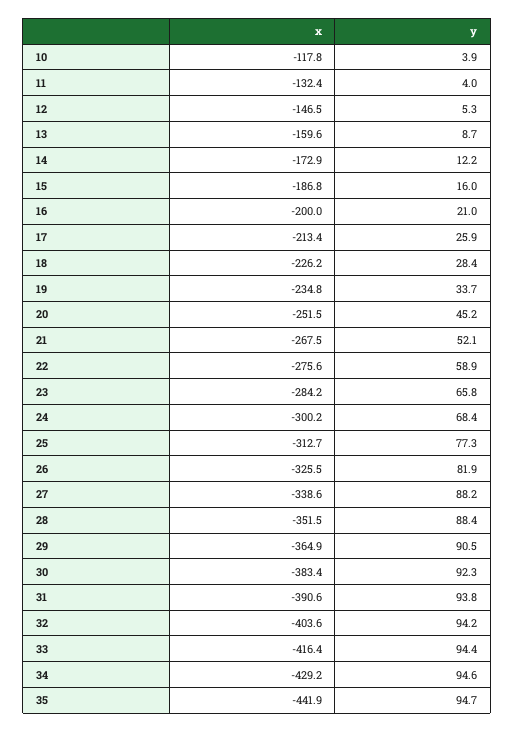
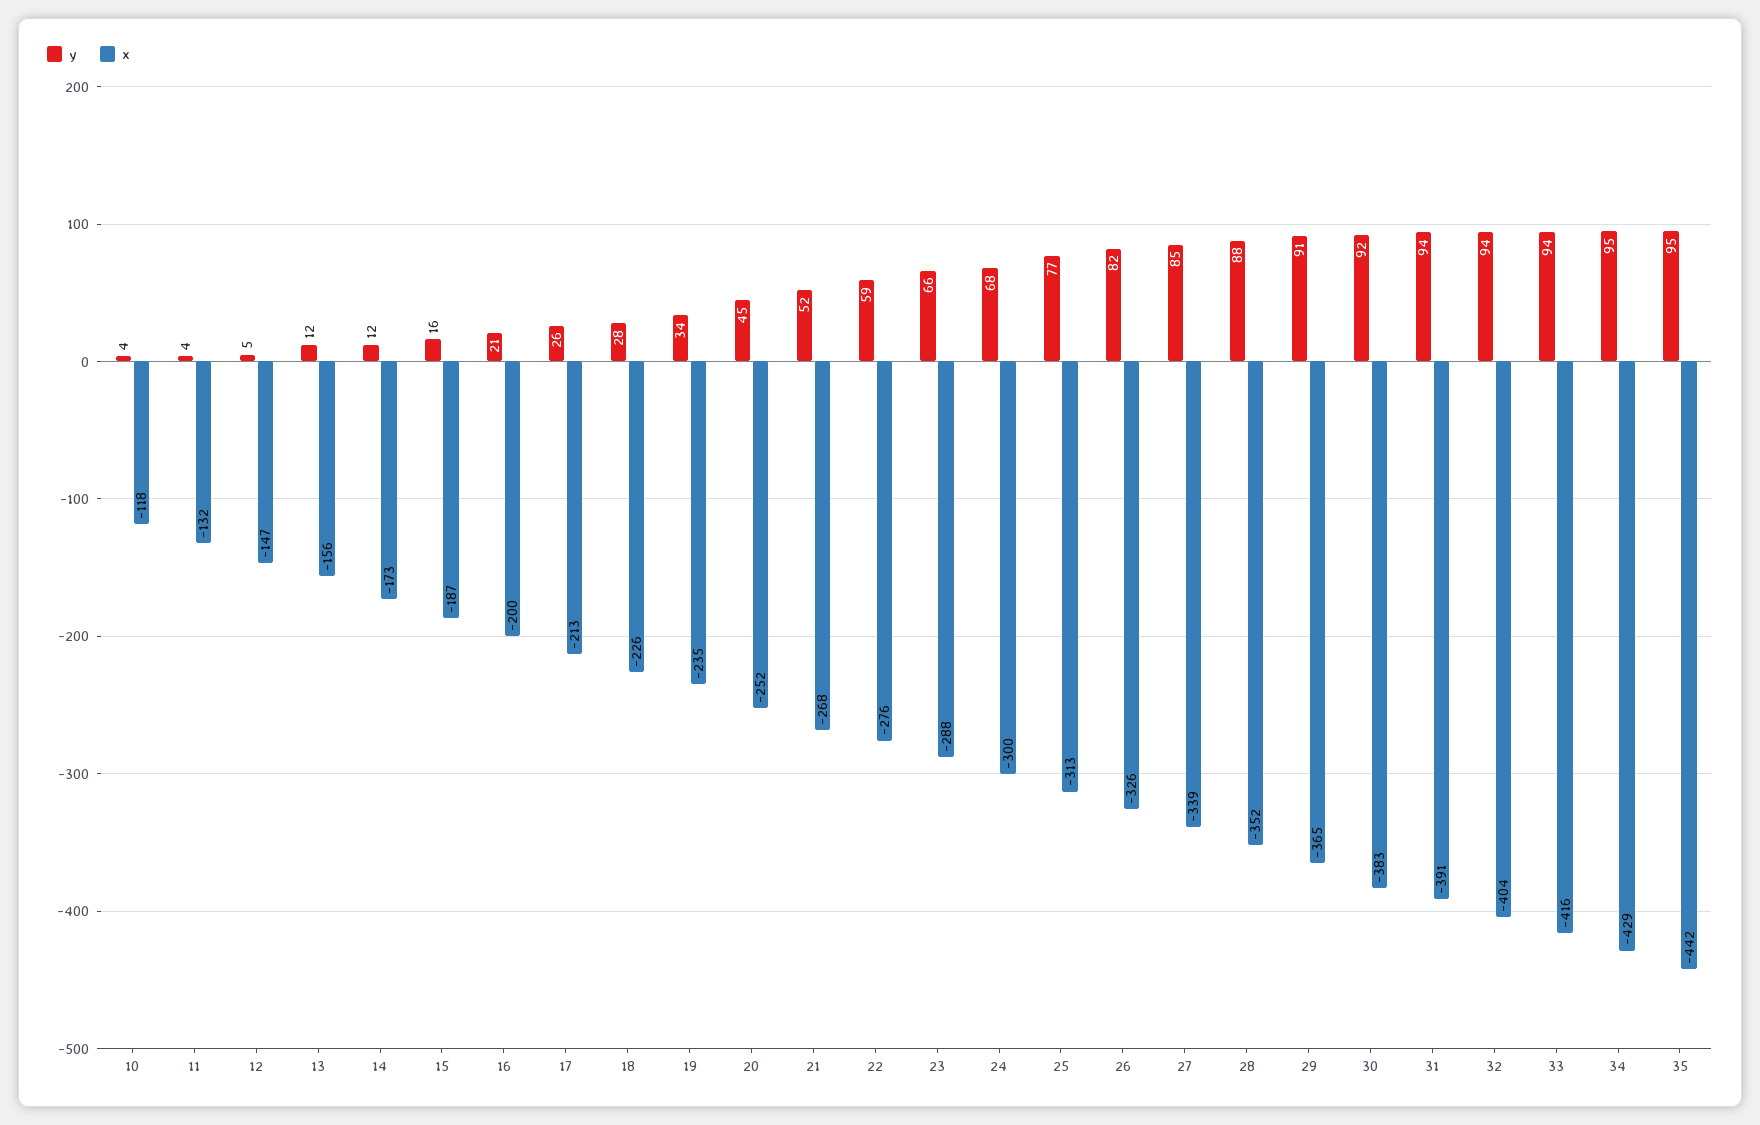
x, 13: -159.6 -> -156
y, 13: 8.7 -> 12
x, 23: -284.2 -> -288
y, 27: 88.2 -> 85

